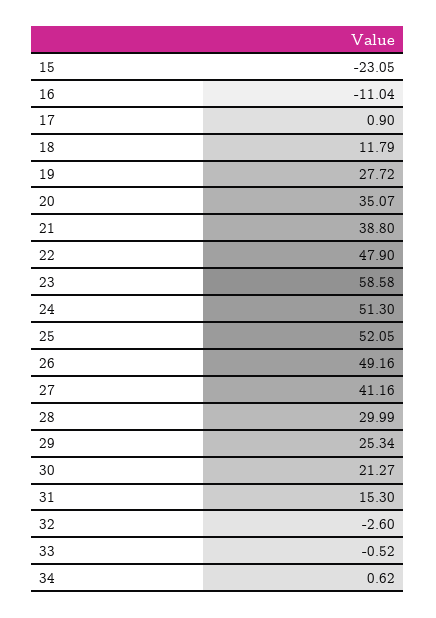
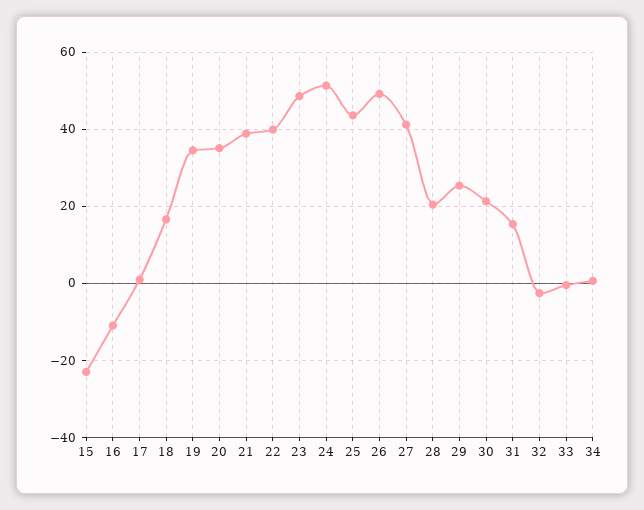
18: 11.79 -> 16
19: 27.72 -> 34
22: 47.9 -> 40
23: 58.58 -> 48
25: 52.05 -> 44
28: 29.99 -> 20

